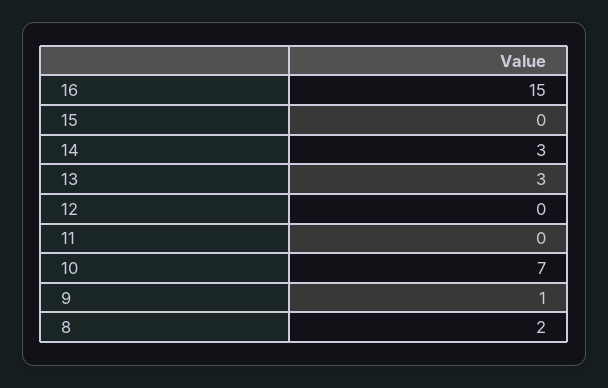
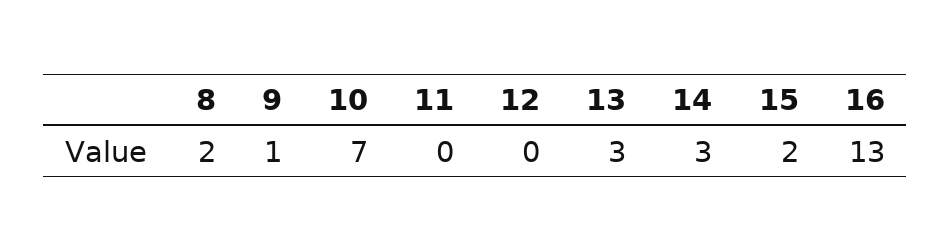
16: 15 -> 13
15: 0 -> 2

